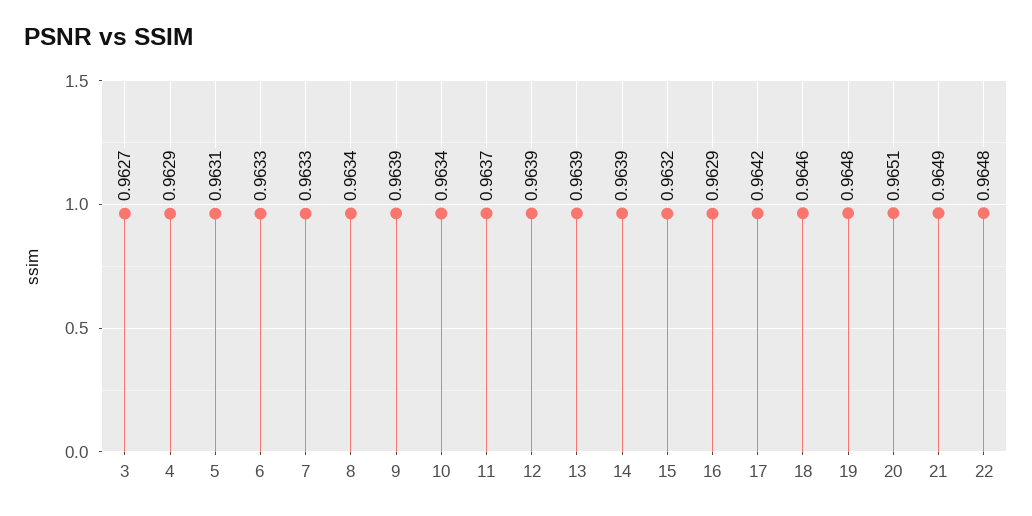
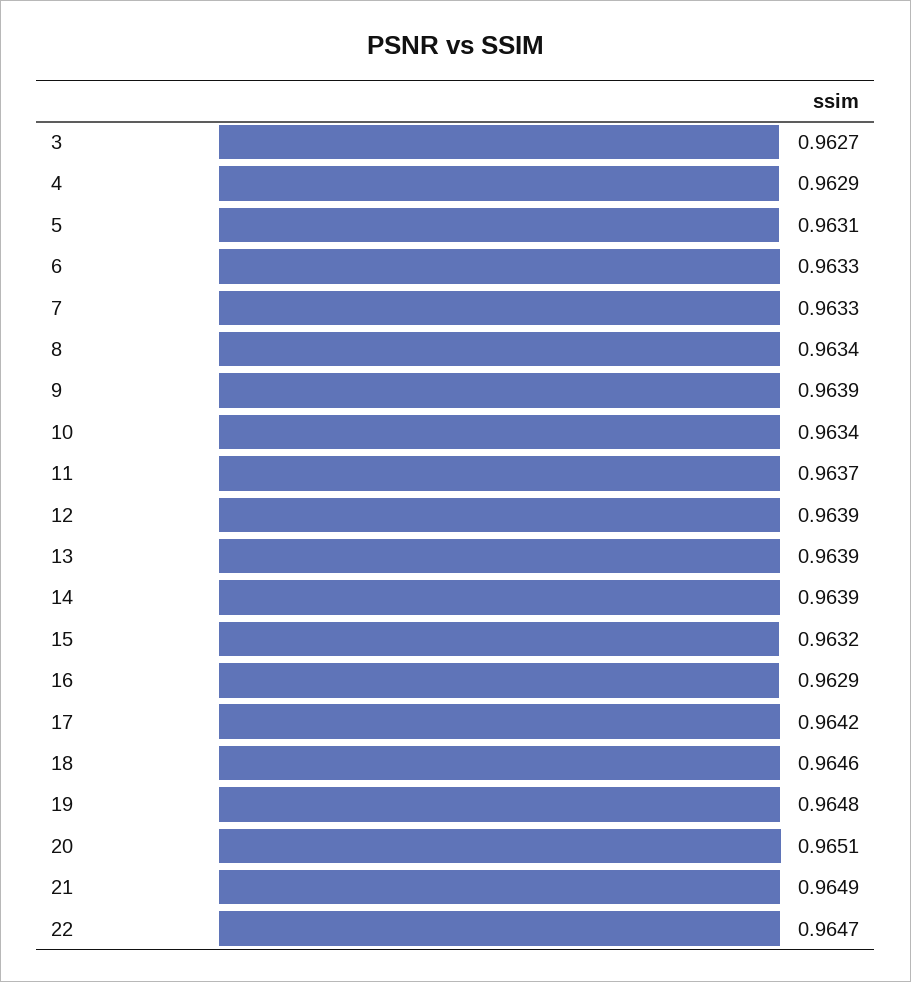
22: 0.9648 -> 0.9647

